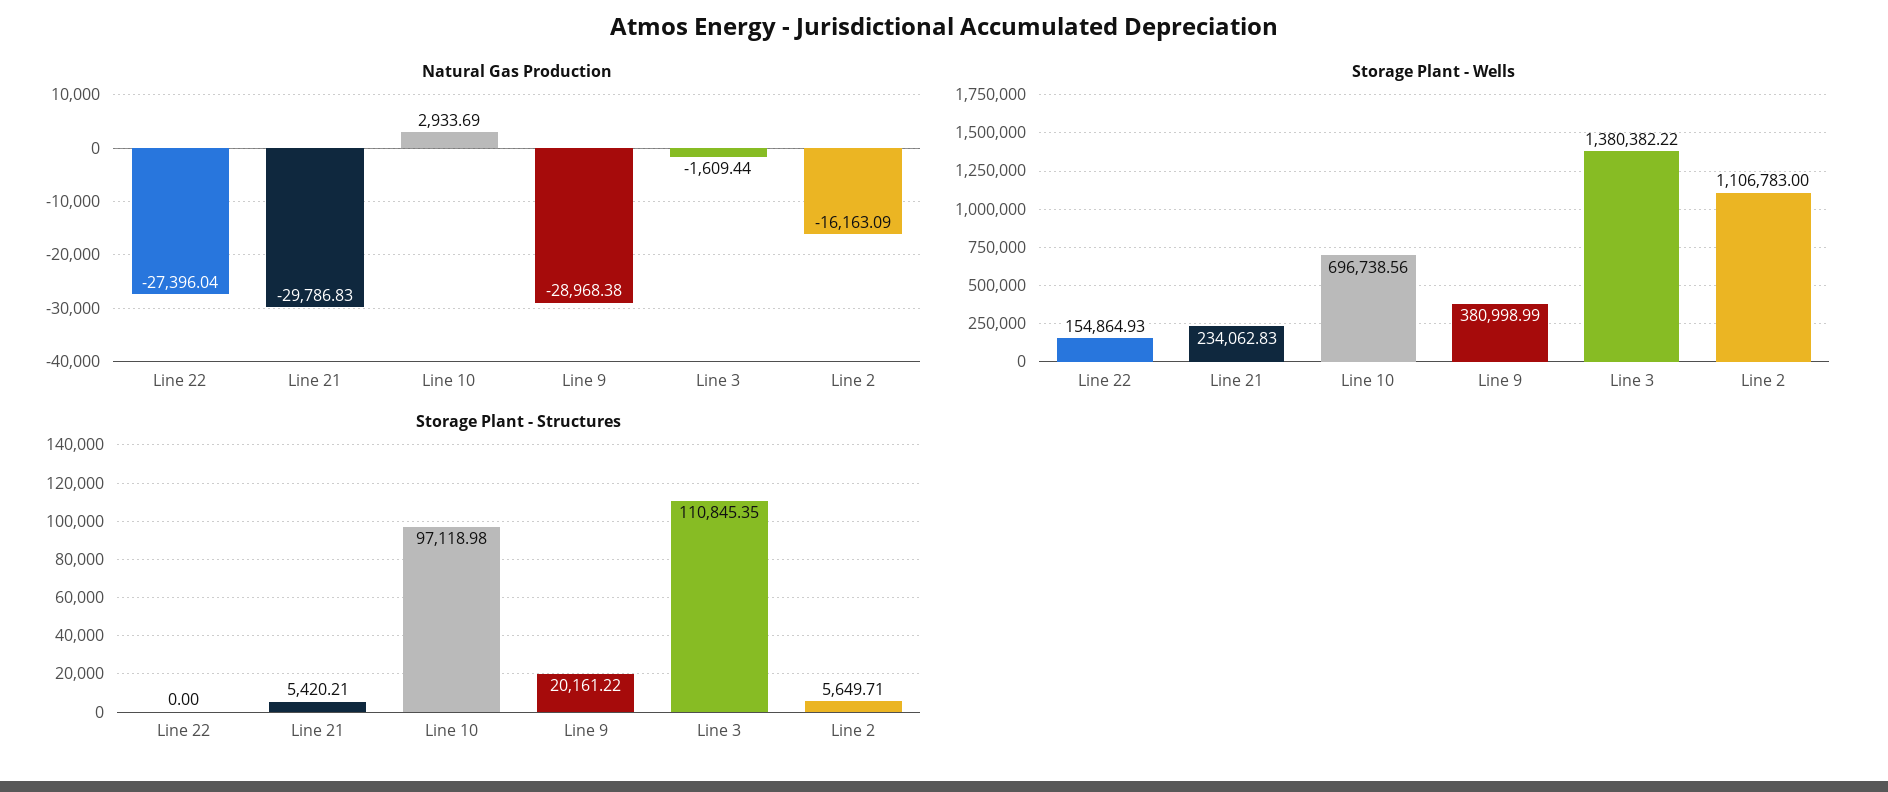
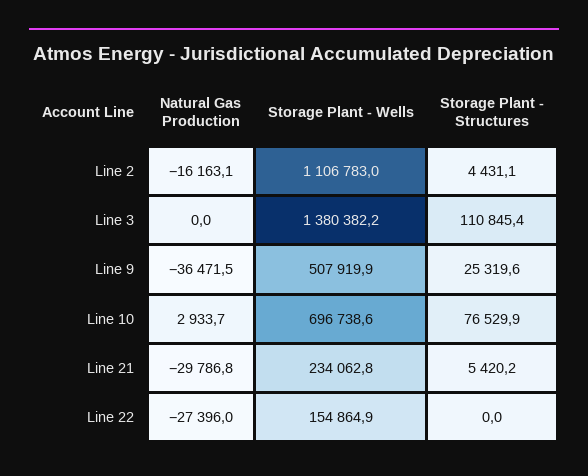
Natural Gas Production, Line 9: -28968.38 -> -36471.5
Natural Gas Production, Line 3: -1609.44 -> 0
Storage Plant - Wells, Line 9: 380998.99 -> 507919.9
Storage Plant - Structures, Line 10: 97118.98 -> 76529.9
Storage Plant - Structures, Line 9: 20161.22 -> 25319.6
Storage Plant - Structures, Line 2: 5649.71 -> 4431.1

